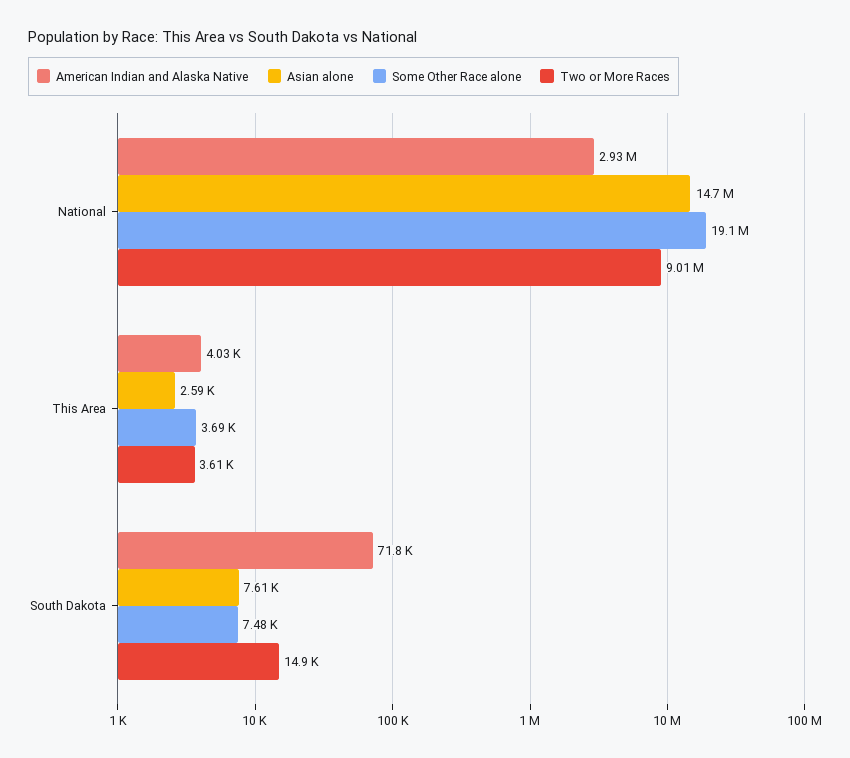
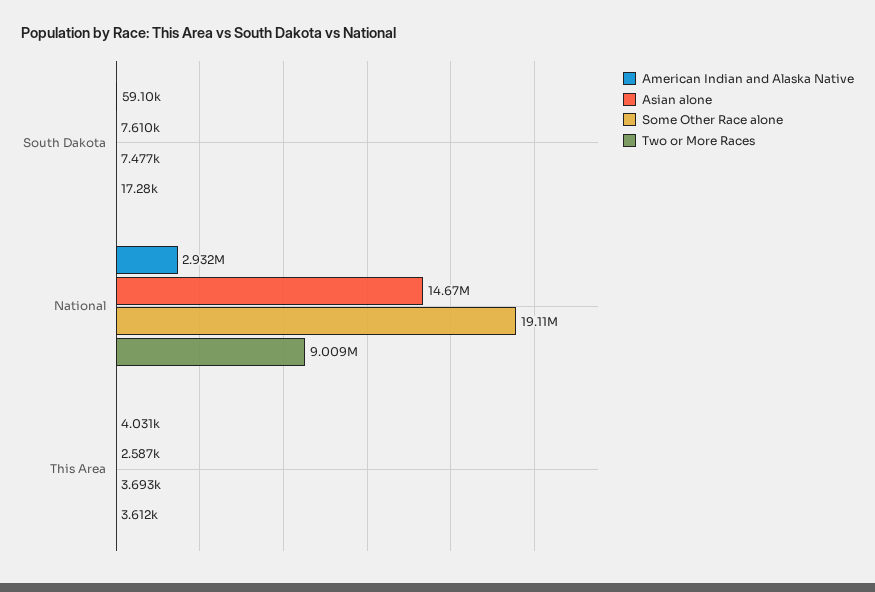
American Indian and Alaska Native, South Dakota: 71800 -> 59100
Two or More Races, South Dakota: 14900 -> 17280

